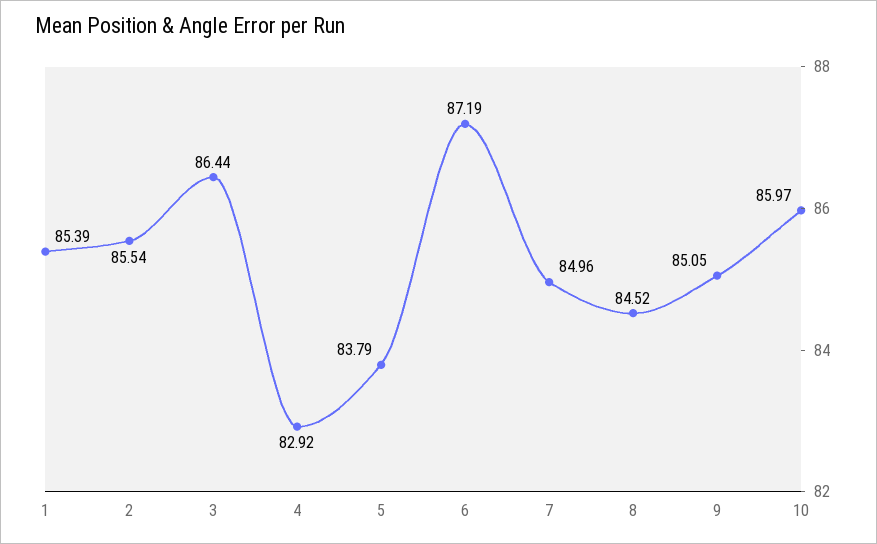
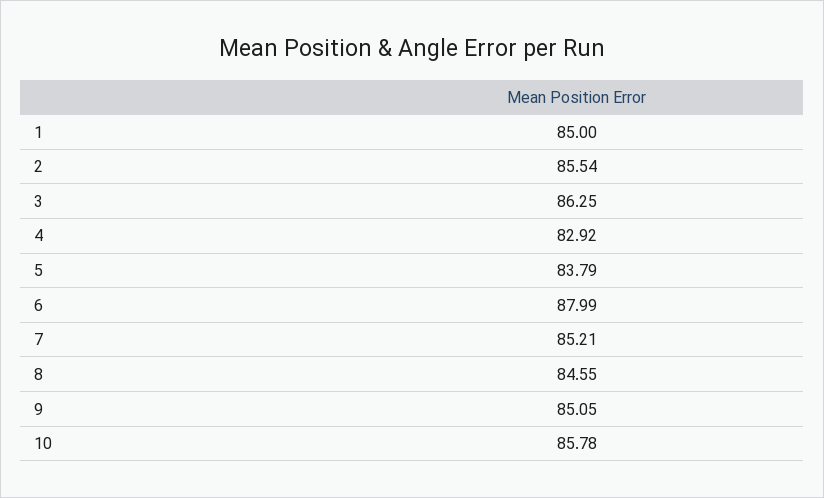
1: 85.39 -> 85
3: 86.44 -> 86.25
6: 87.19 -> 87.99
7: 84.96 -> 85.21
8: 84.52 -> 84.55
10: 85.97 -> 85.78

